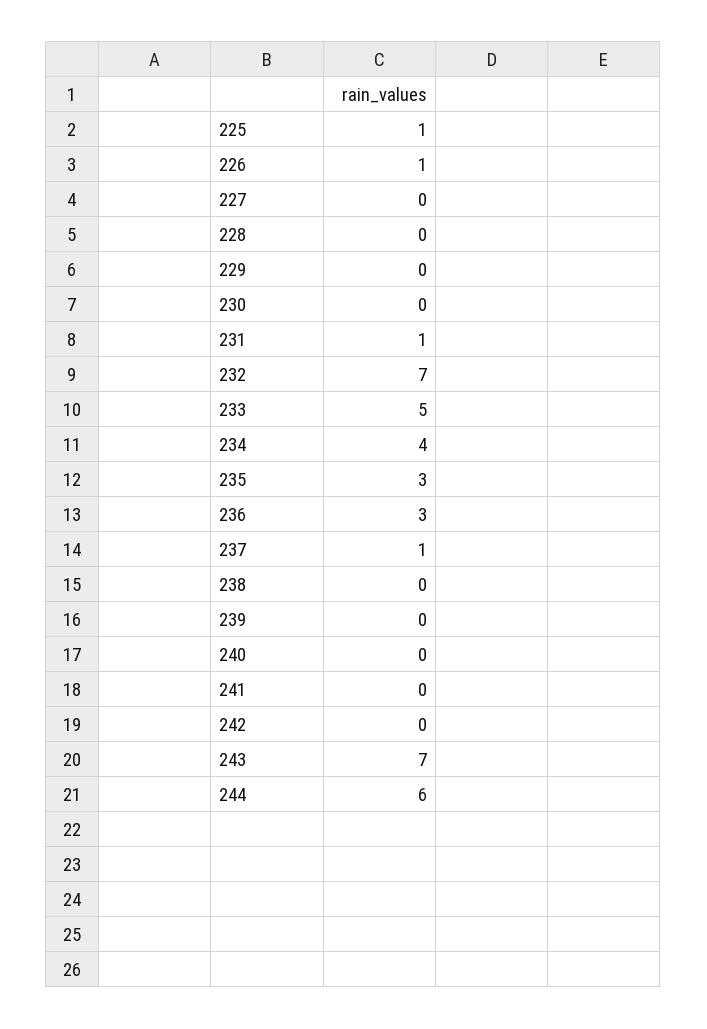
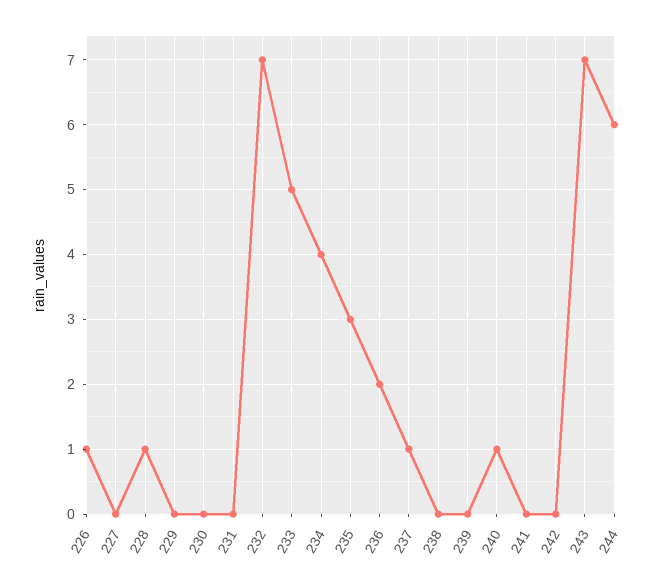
225: 1 -> none
228: 0 -> 1
231: 1 -> 0
236: 3 -> 2
240: 0 -> 1

